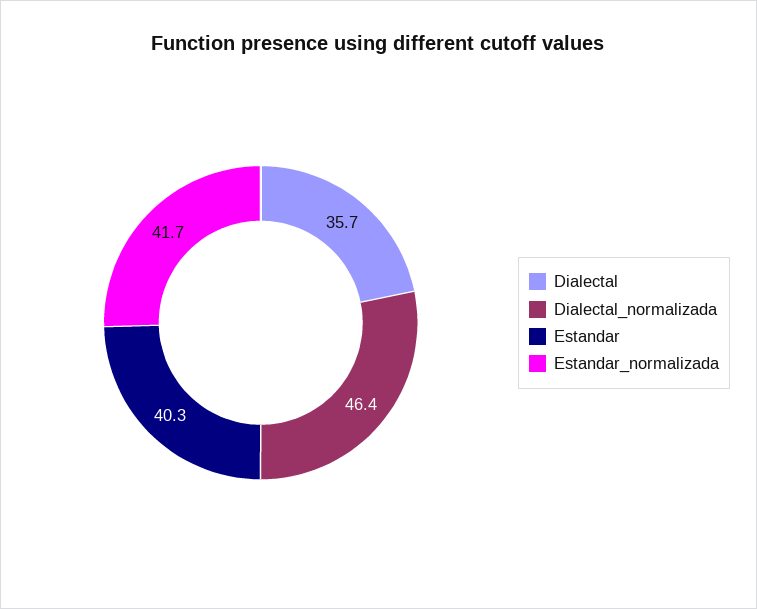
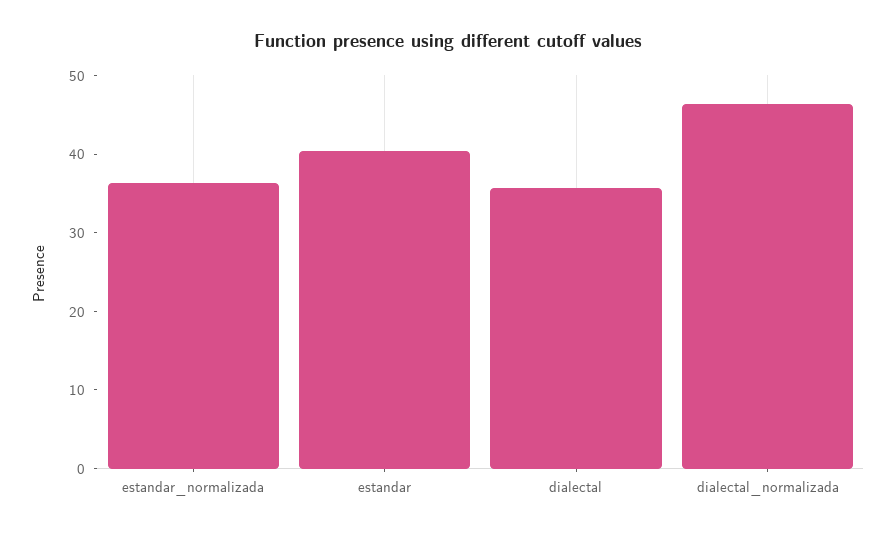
Estandar_normalizada: 41.7 -> 36

